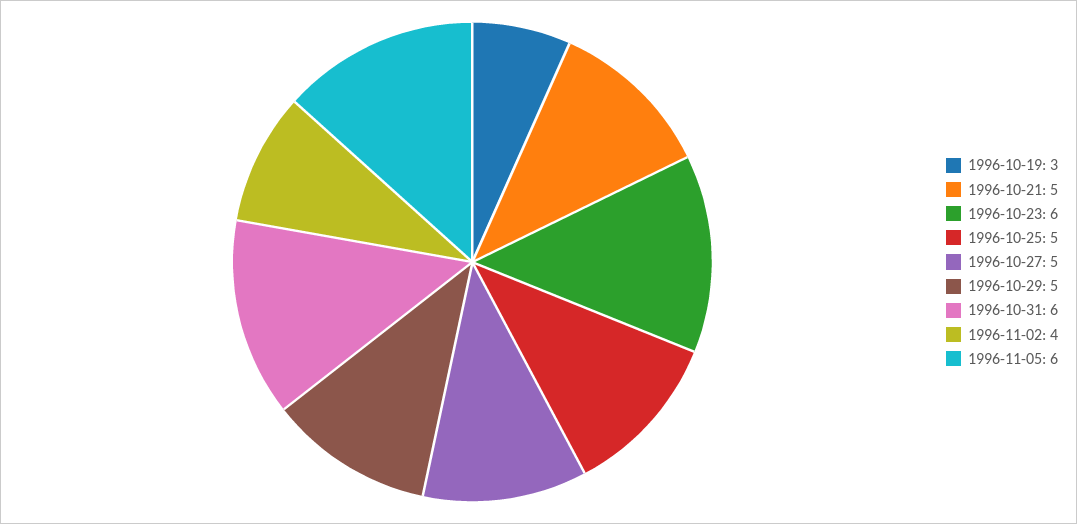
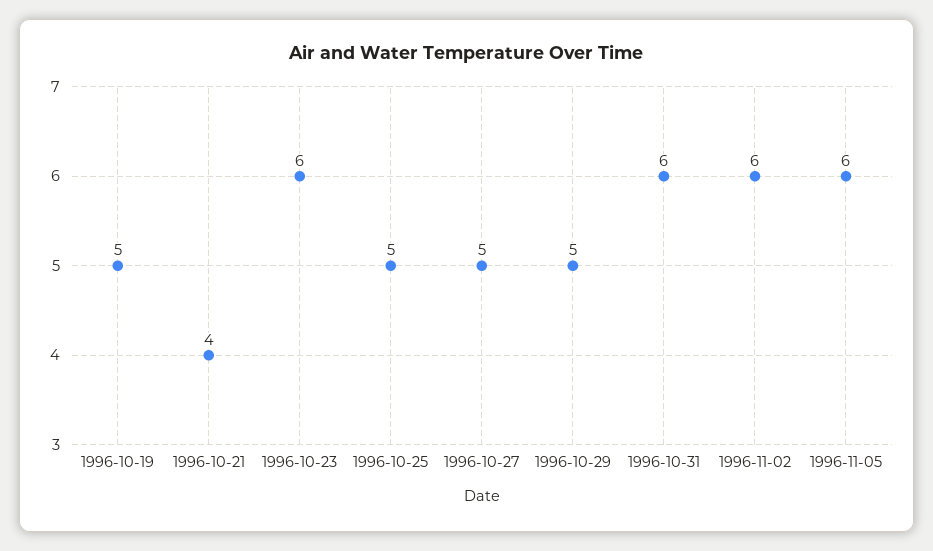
1996-10-19: 3 -> 5
1996-10-21: 5 -> 4
1996-11-02: 4 -> 6

